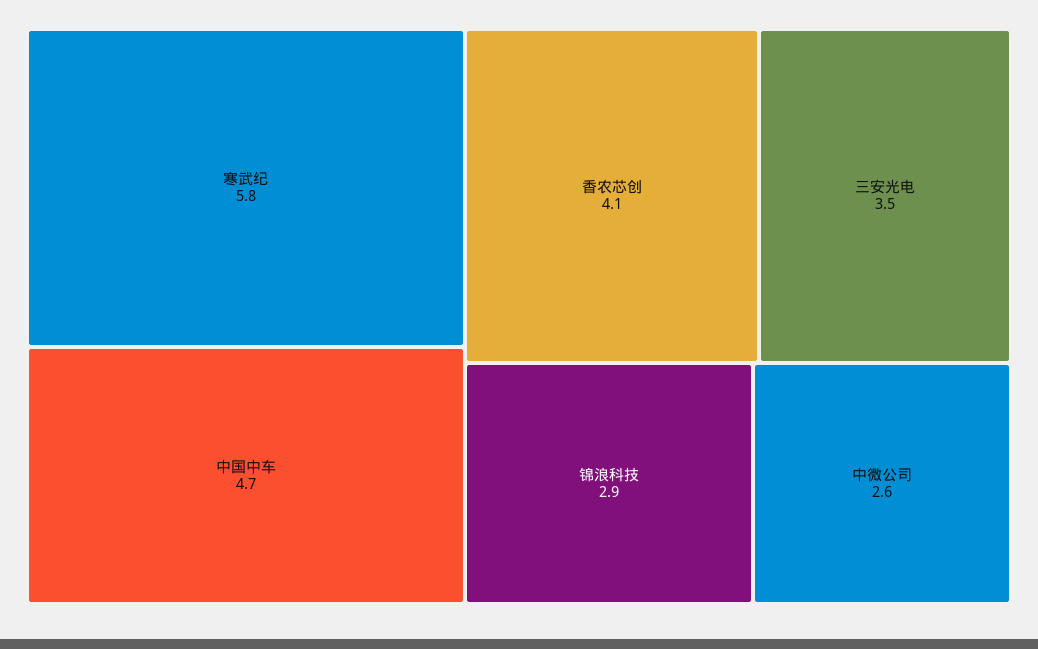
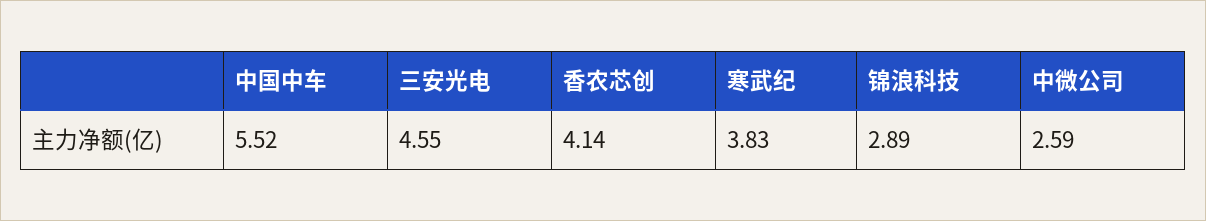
寒武纪: 5.8 -> 3.83
中国中车: 4.7 -> 5.52
三安光电: 3.5 -> 4.55

